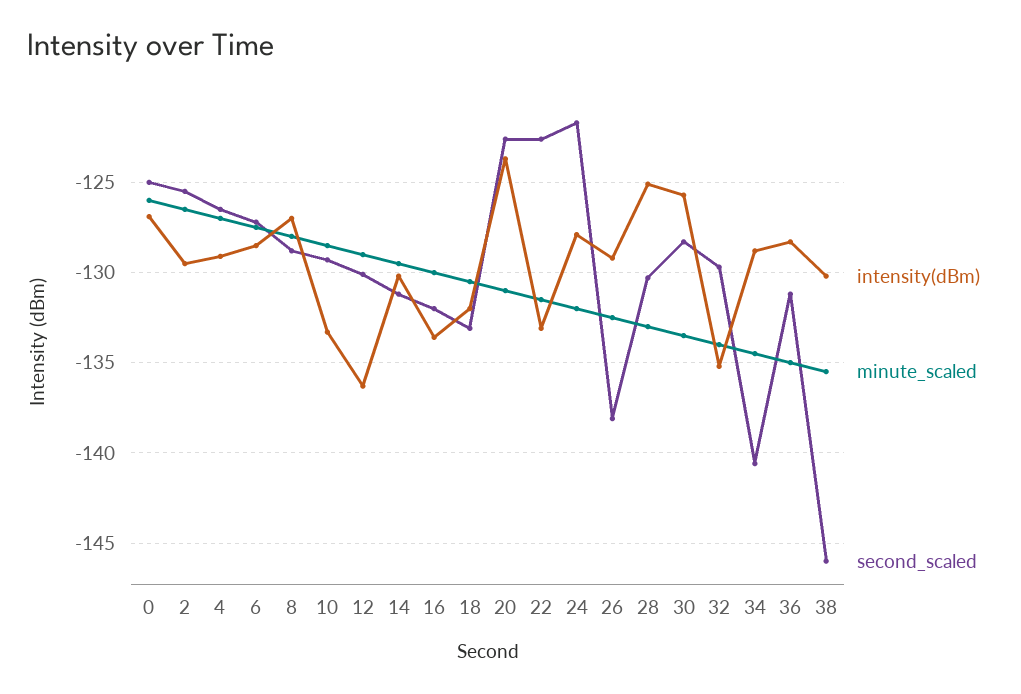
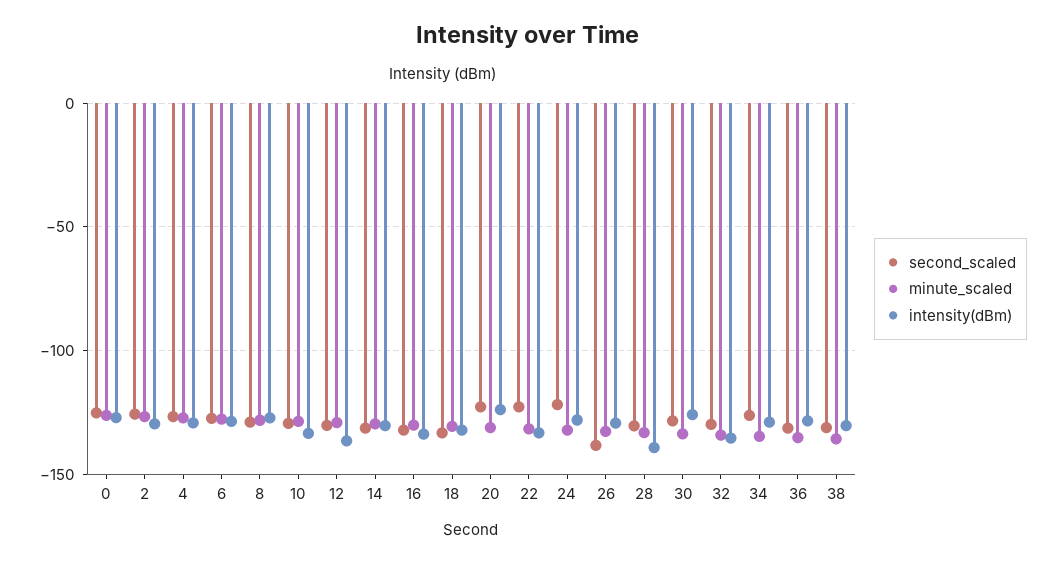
intensity(dBm), 28: -125 -> -140
second_scaled, 34: -140.5 -> -125
second_scaled, 38: -146 -> -130

